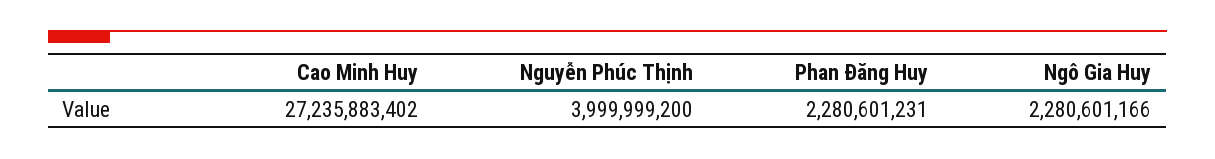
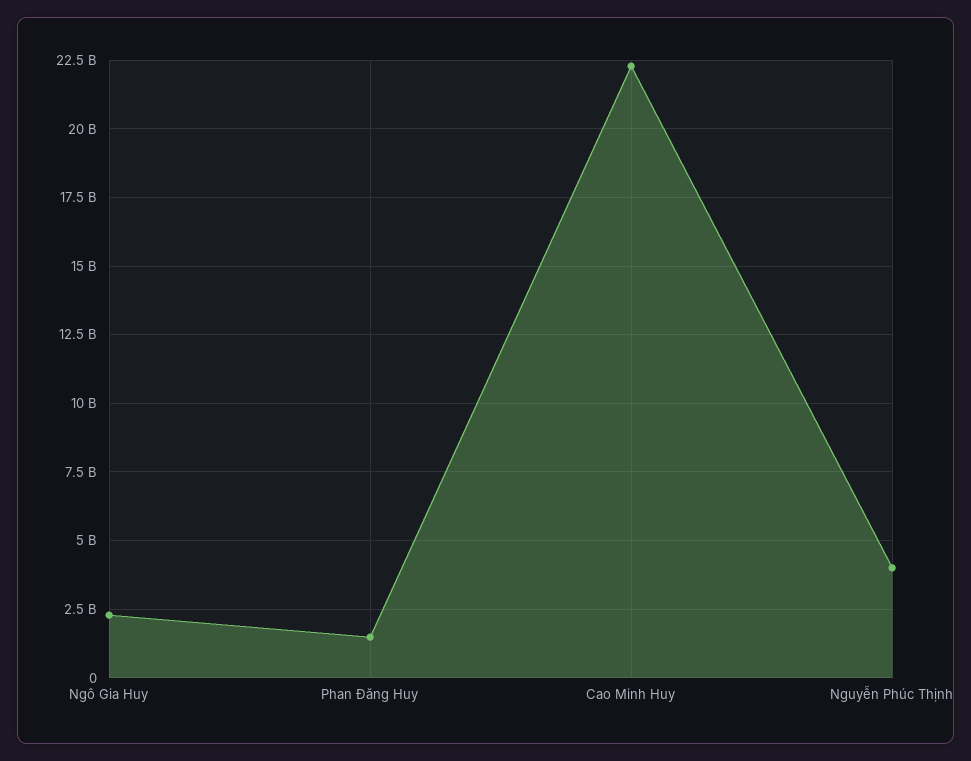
Cao Minh Huy: 27235883402 -> 22250000000
Phan Đăng Huy: 2280601231 -> 1500000000

